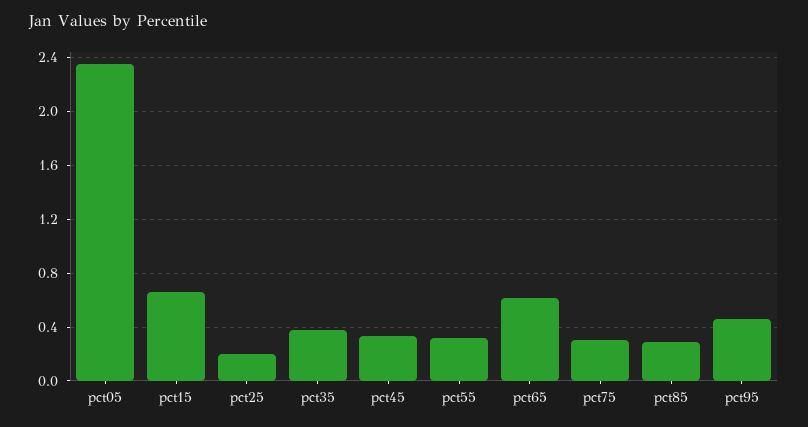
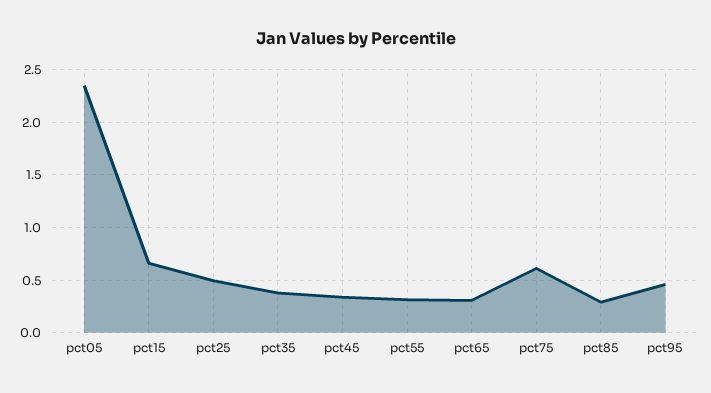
pct25: 0.2 -> 0.5
pct65: 0.6 -> 0.3
pct75: 0.3 -> 0.6

